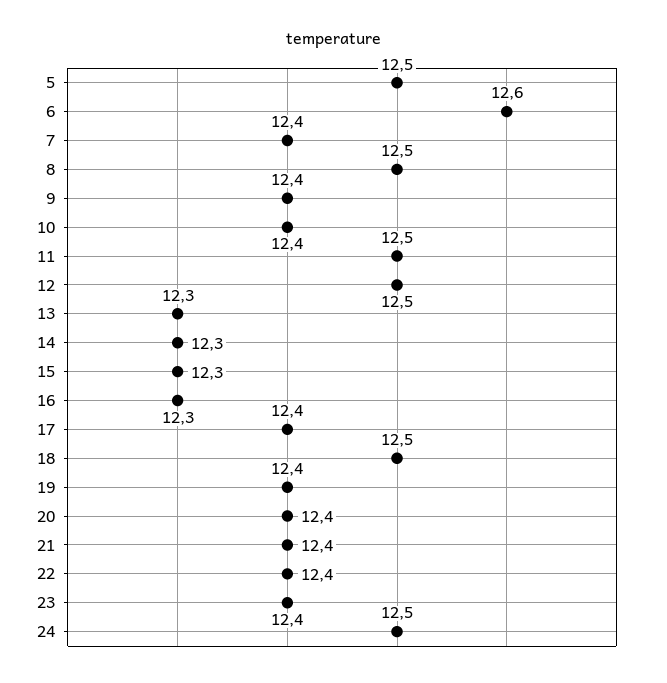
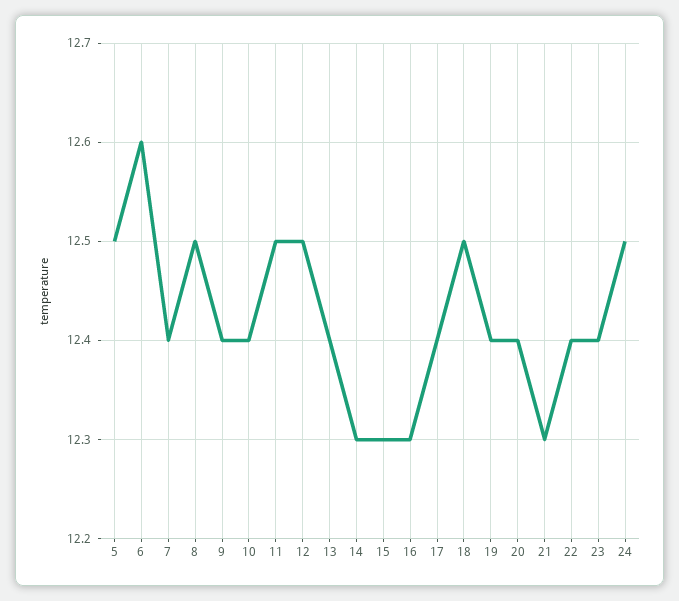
13: 12.3 -> 12.4
21: 12.4 -> 12.3

